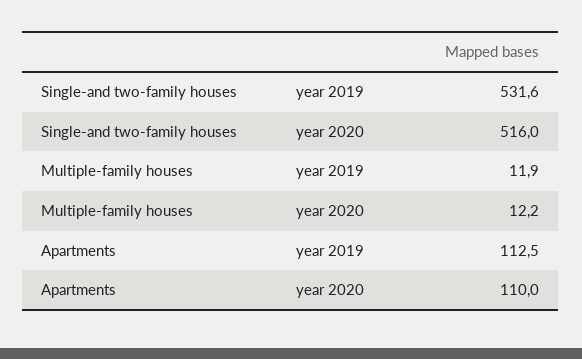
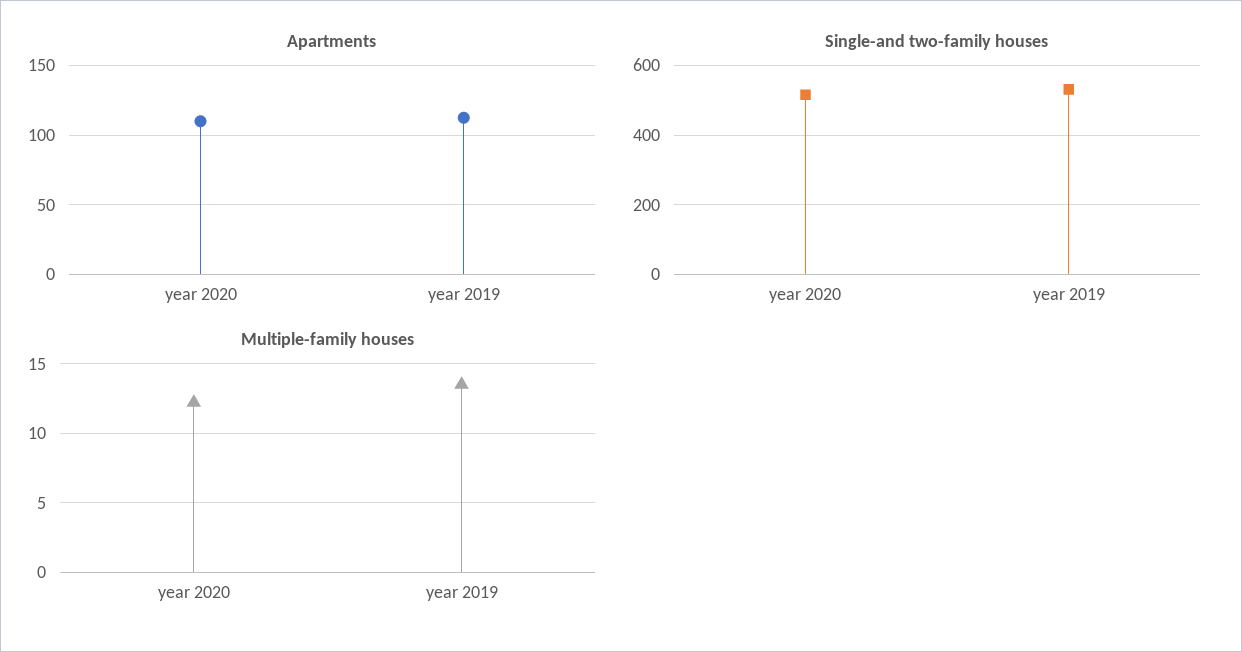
Multiple-family houses, year 2019: 11.9 -> 13.5

